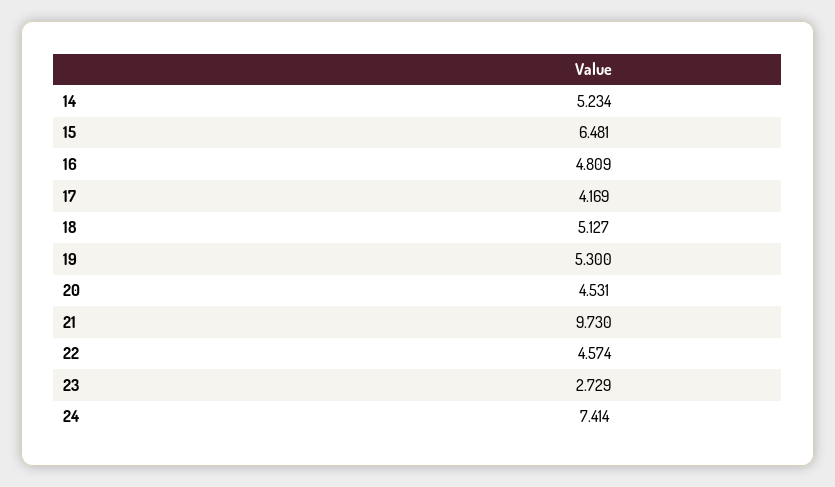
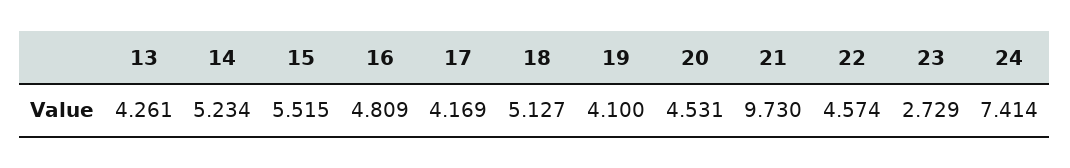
15: 6.481 -> 5.515
19: 5.3 -> 4.1
13: none -> 4.261

